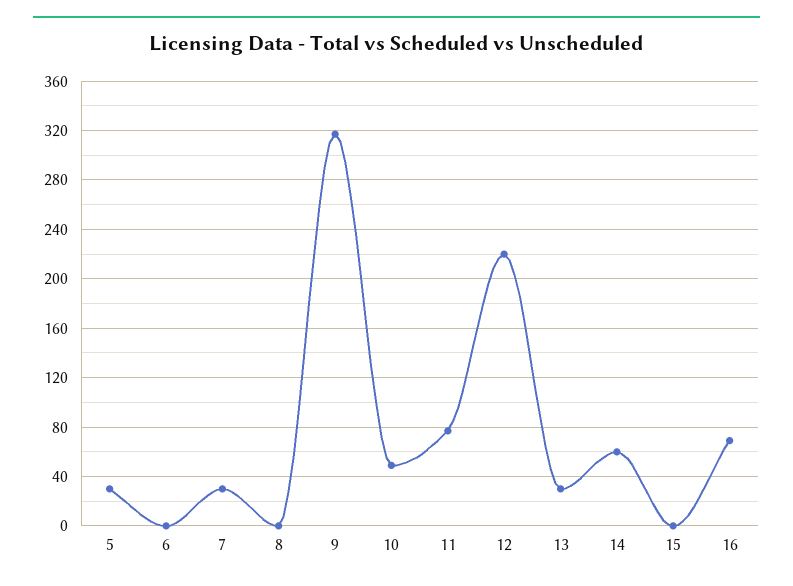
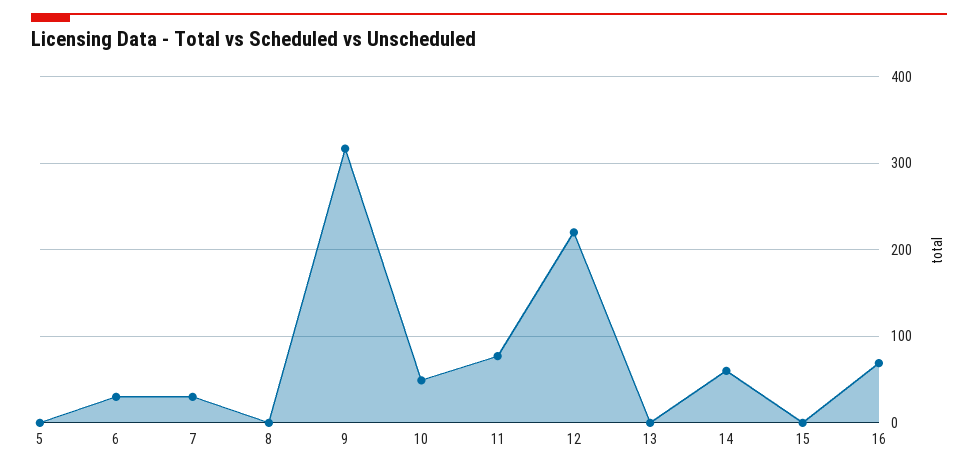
5: 30 -> 0
6: 0 -> 30
13: 30 -> 0

